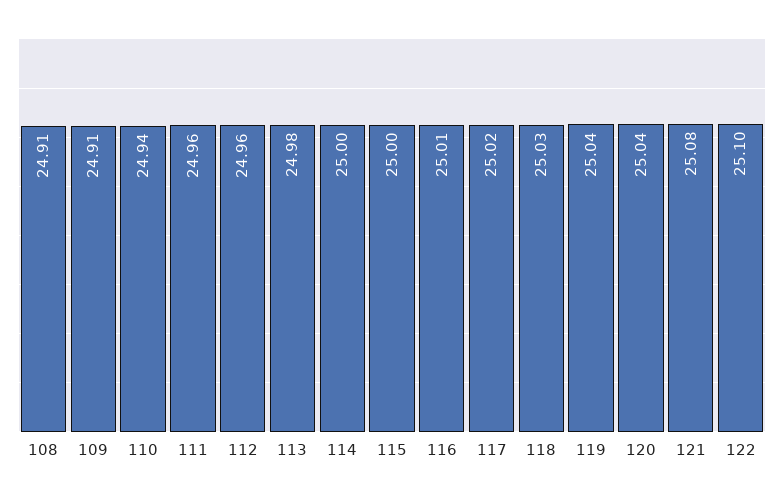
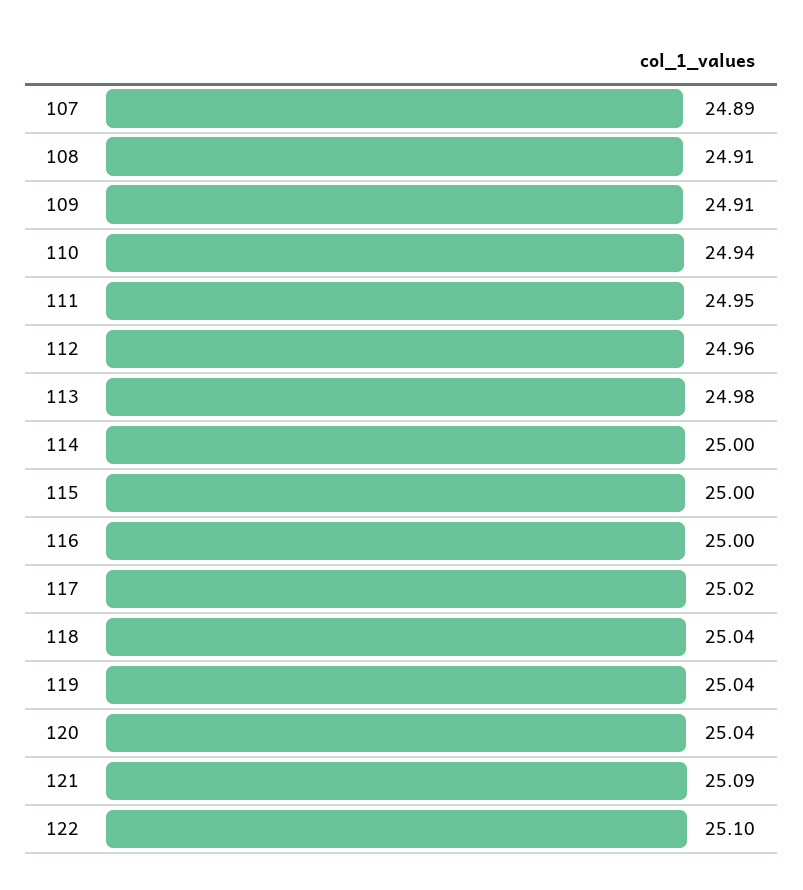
111: 24.96 -> 24.95
116: 25.01 -> 25
118: 25.03 -> 25.04
121: 25.08 -> 25.09
107: none -> 24.89

